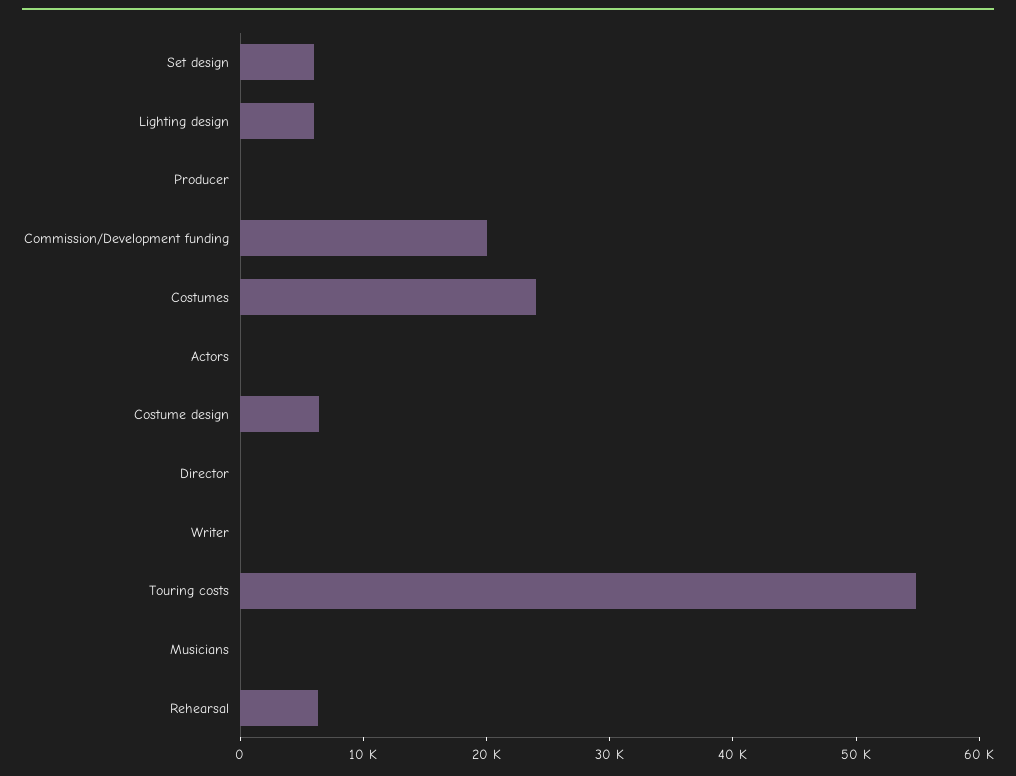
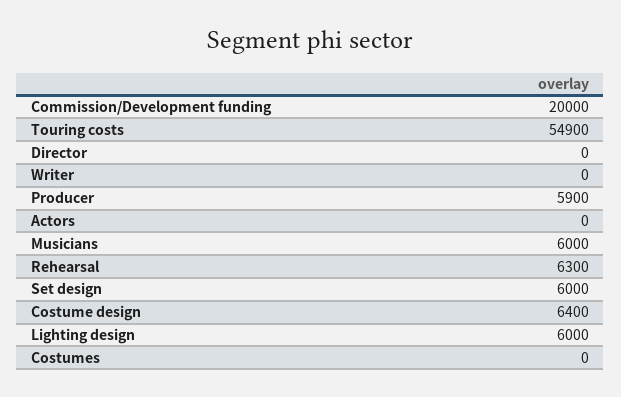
Producer: 0 -> 5900
Costumes: 24000 -> 0
Musicians: 0 -> 6000

